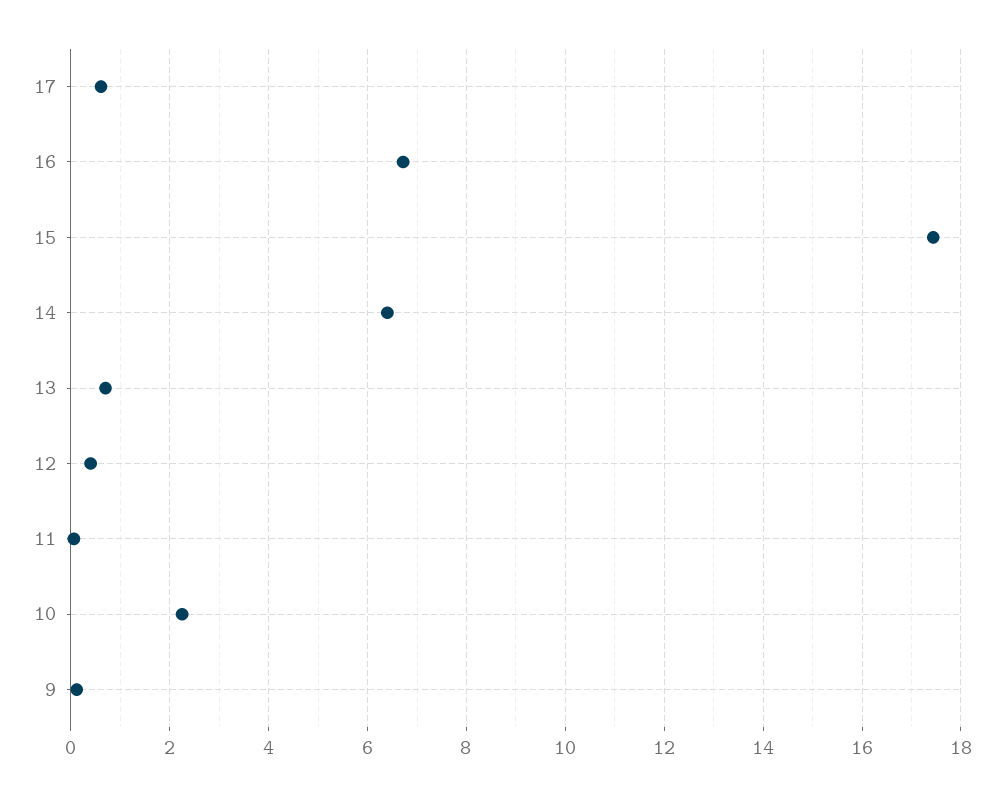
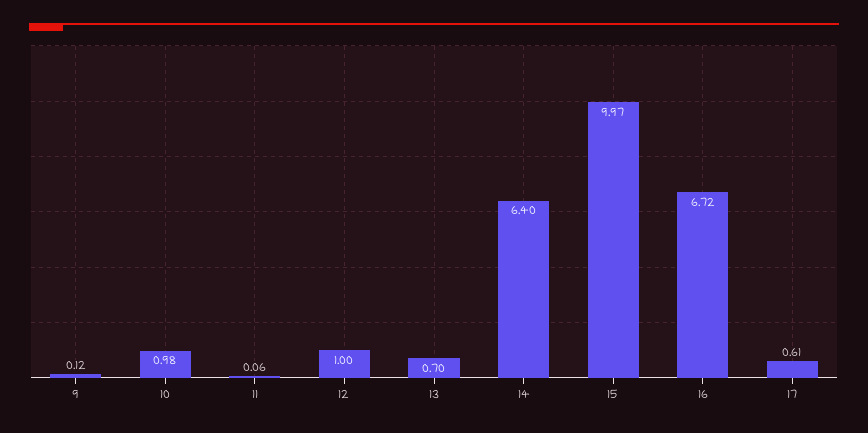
15: 17.4 -> 9.97
12: 0.4 -> 1
10: 2.2 -> 0.98

